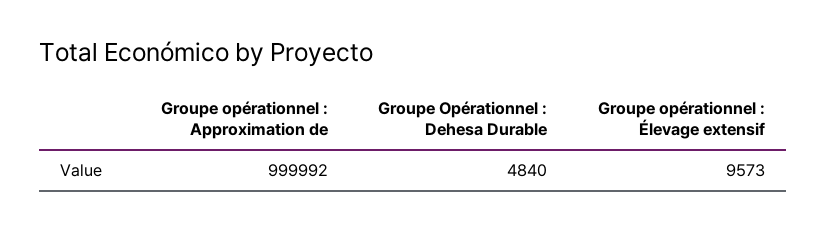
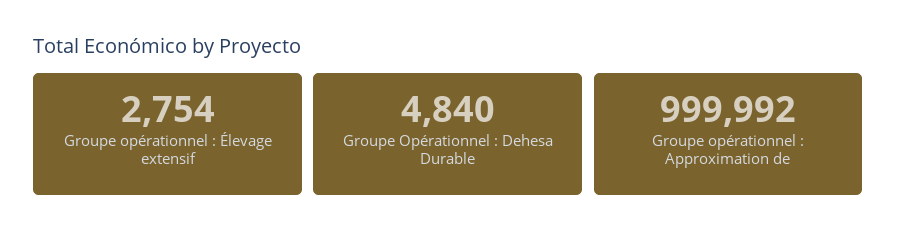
Groupe opérationnel : Élevage extensif: 9573 -> 2754

